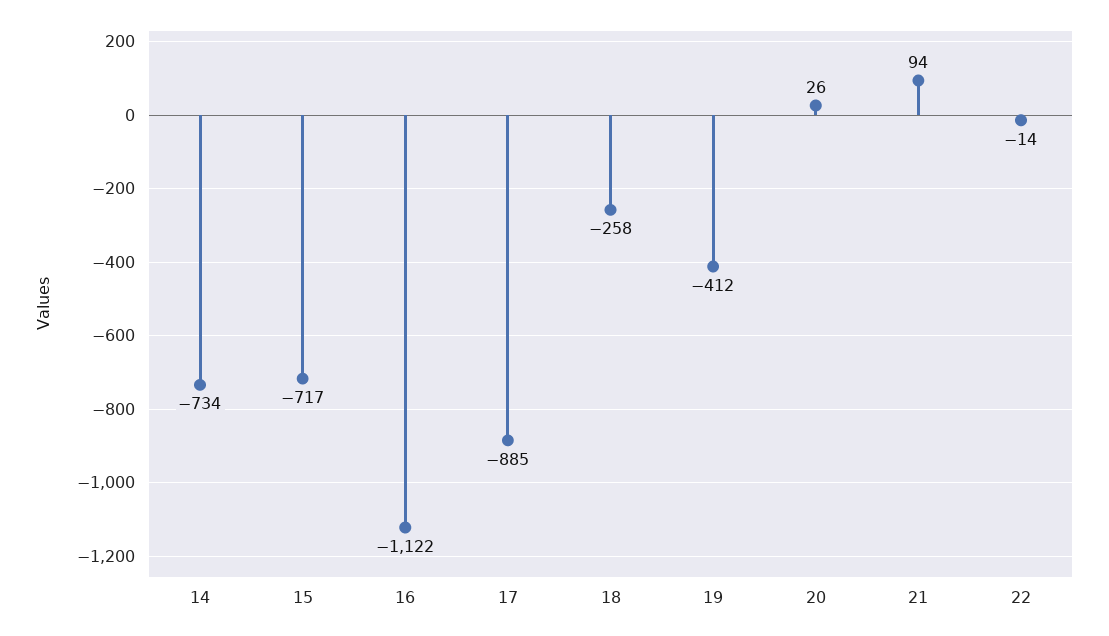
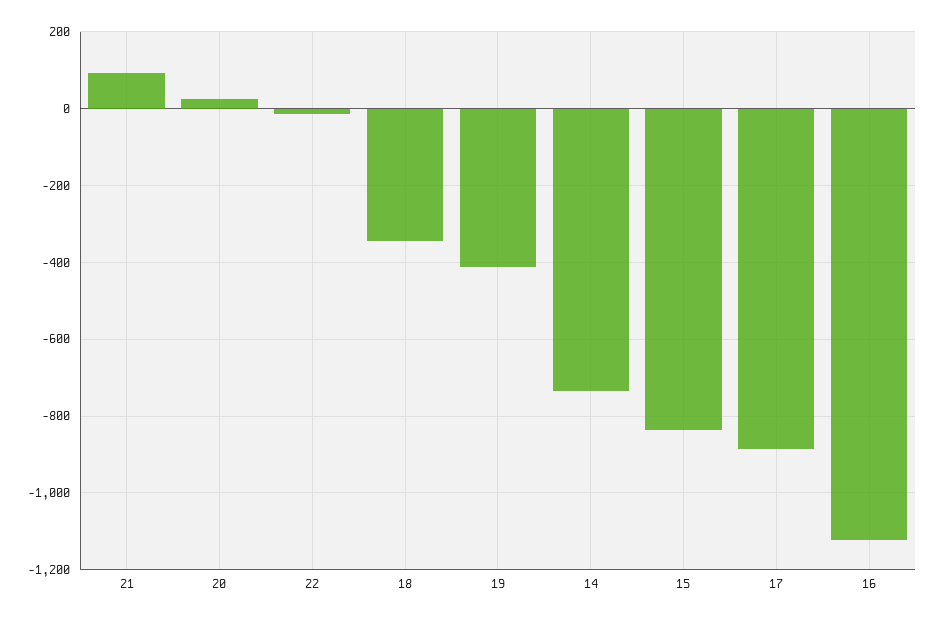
15: -717 -> -840
18: -258 -> -340

